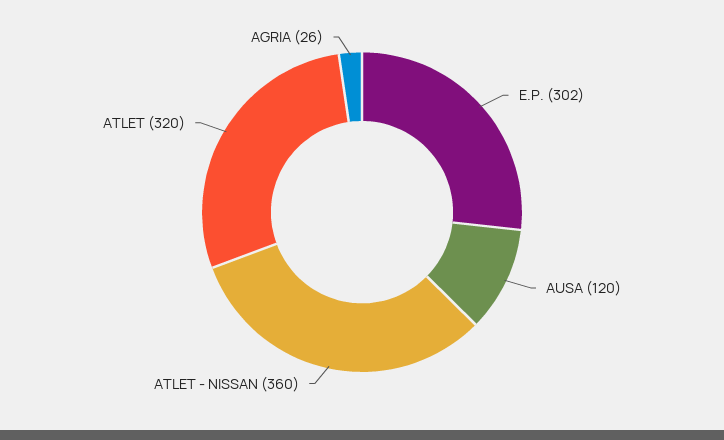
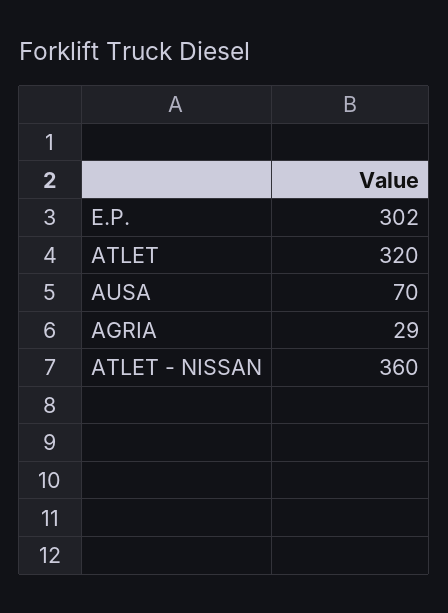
AUSA: 120 -> 70
AGRIA: 26 -> 29

